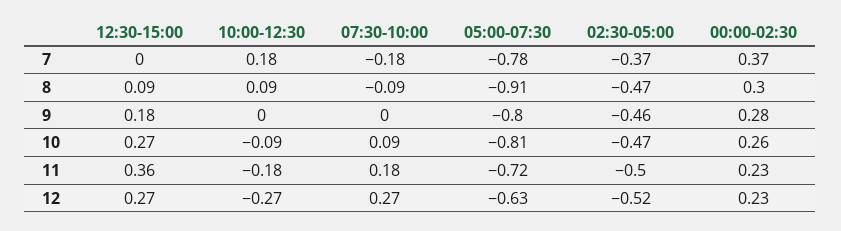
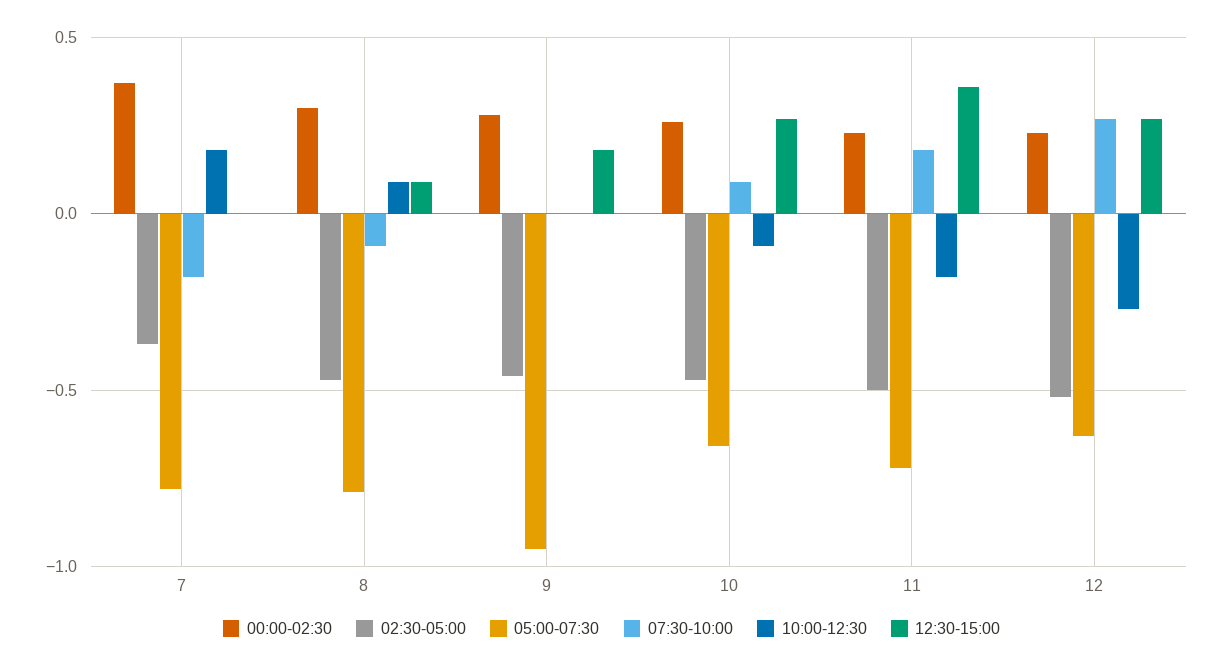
05:00-07:30, 8: -0.91 -> -0.8
05:00-07:30, 9: -0.8 -> -0.95
05:00-07:30, 10: -0.81 -> -0.65

